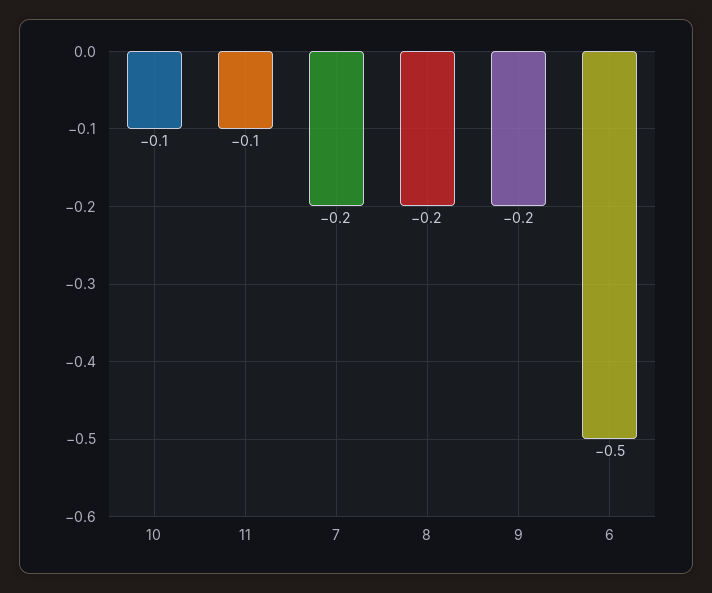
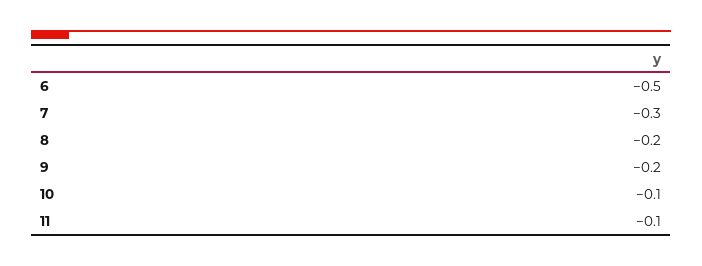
7: -0.2 -> -0.3

